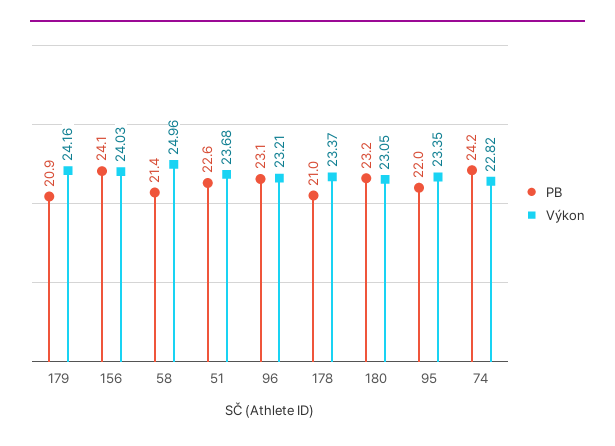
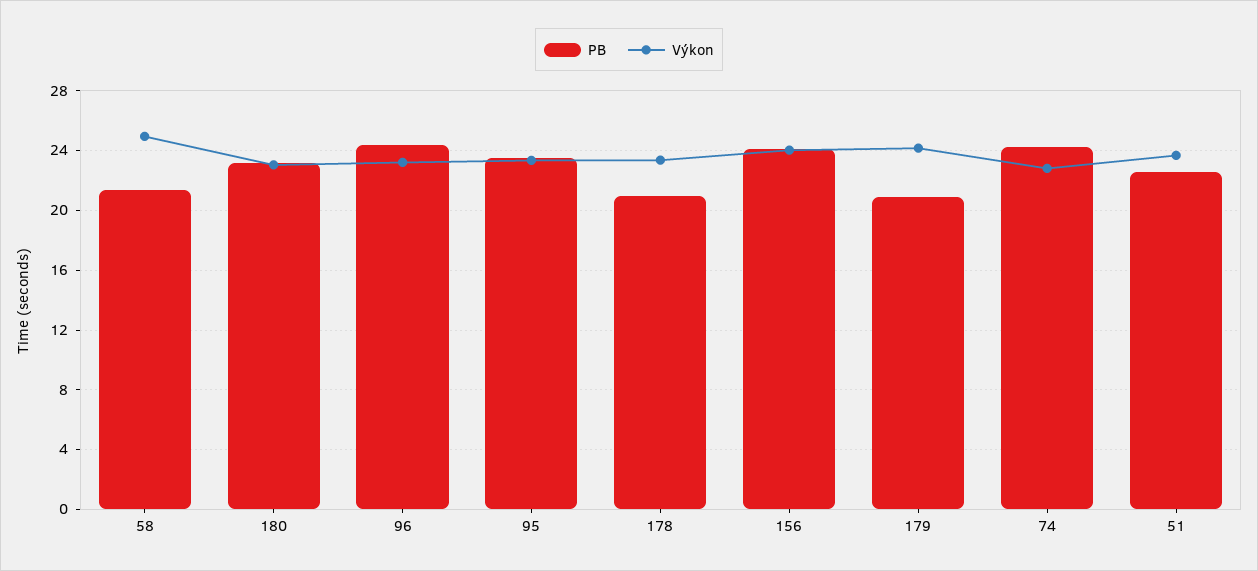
PB, 96: 23.1 -> 24.5
PB, 95: 22 -> 23.5

